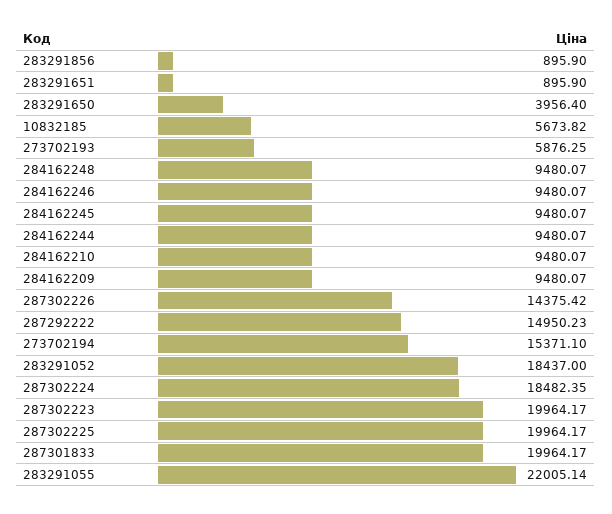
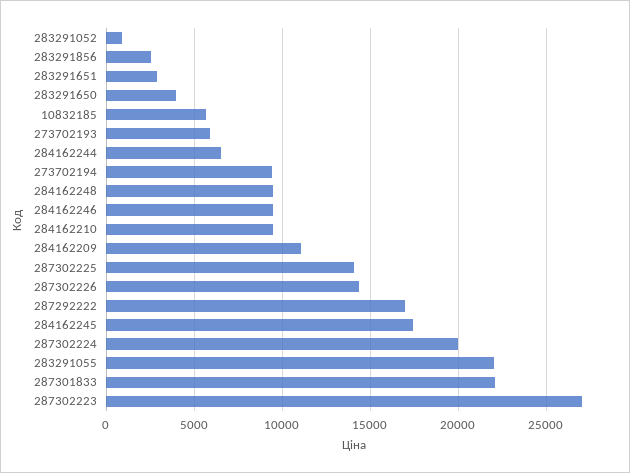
283291856: 895.9 -> 2500
283291651: 895.9 -> 3000
284162245: 9480.07 -> 17500
284162244: 9480.07 -> 6500
284162209: 9480.07 -> 11000
287292222: 14950.23 -> 17000
273702194: 15371.1 -> 9500
283291052: 18437 -> 1000
287302224: 18482.35 -> 20000
287302223: 19964.17 -> 27000
287302225: 19964.17 -> 14000
287301833: 19964.17 -> 22000

